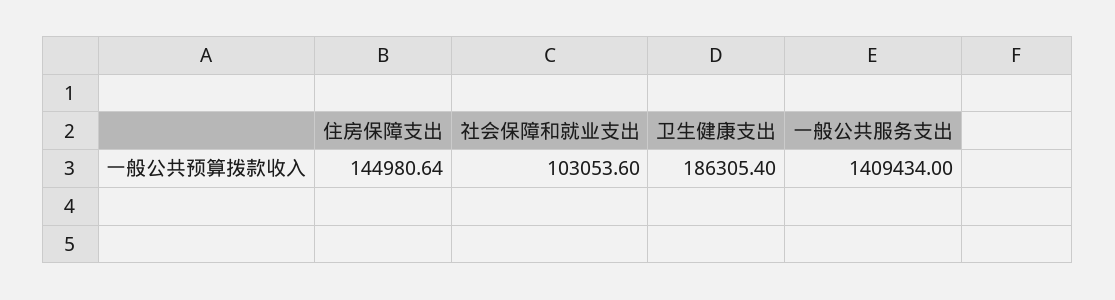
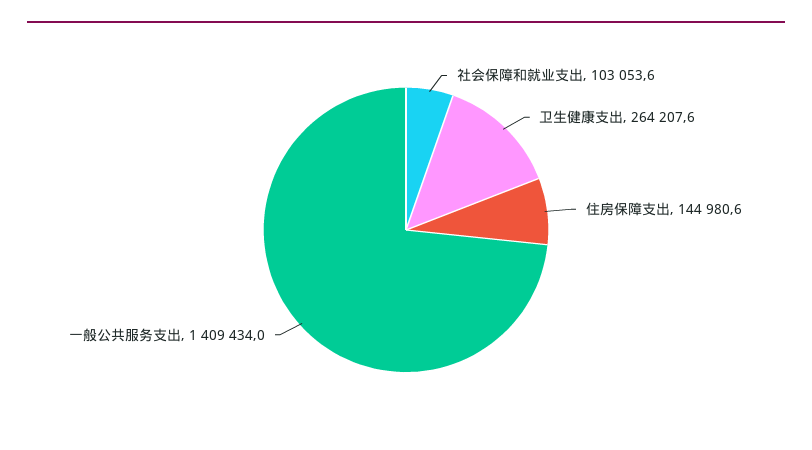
卫生健康支出: 186305.4 -> 264207.6

